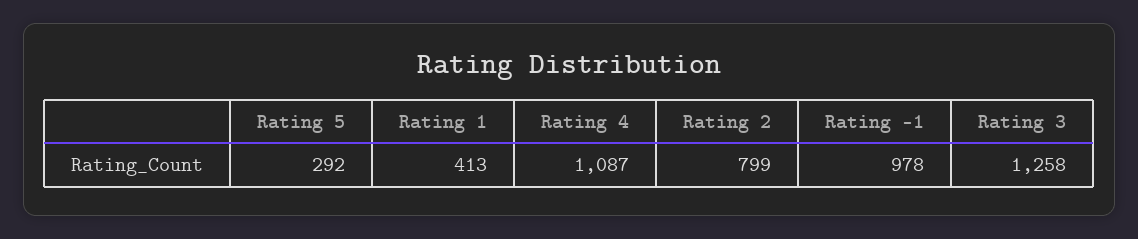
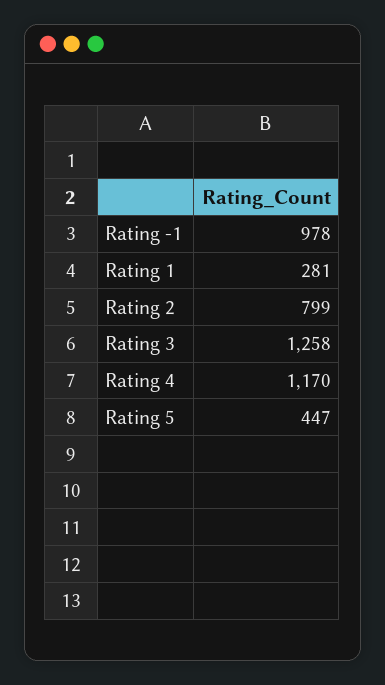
Rating 5: 292 -> 447
Rating 1: 413 -> 281
Rating 4: 1087 -> 1170

